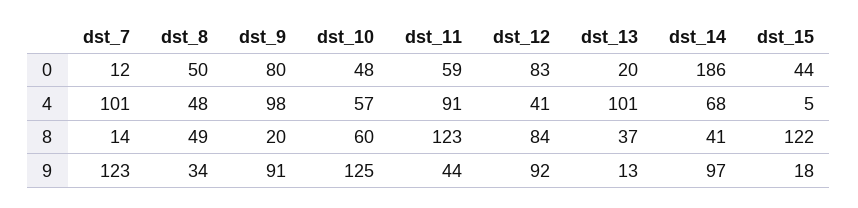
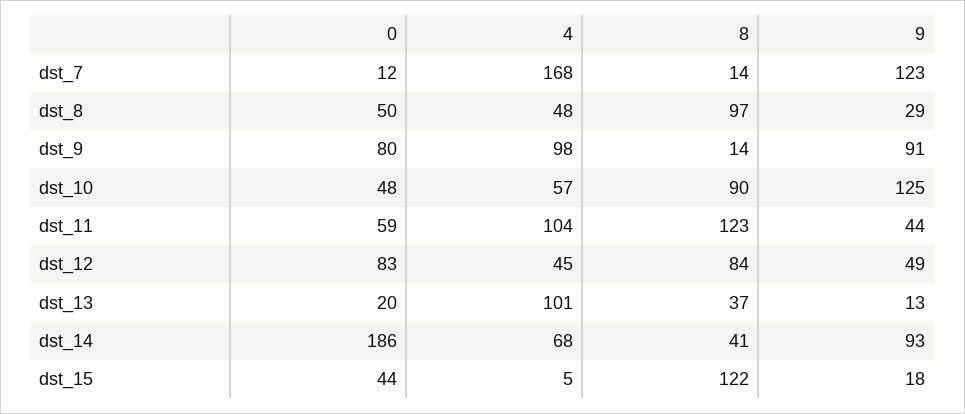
dst_7, 4: 101 -> 168
dst_11, 4: 91 -> 104
dst_12, 4: 41 -> 45
dst_8, 8: 49 -> 97
dst_9, 8: 20 -> 14
dst_10, 8: 60 -> 90
dst_8, 9: 34 -> 29
dst_12, 9: 92 -> 49
dst_14, 9: 97 -> 93

